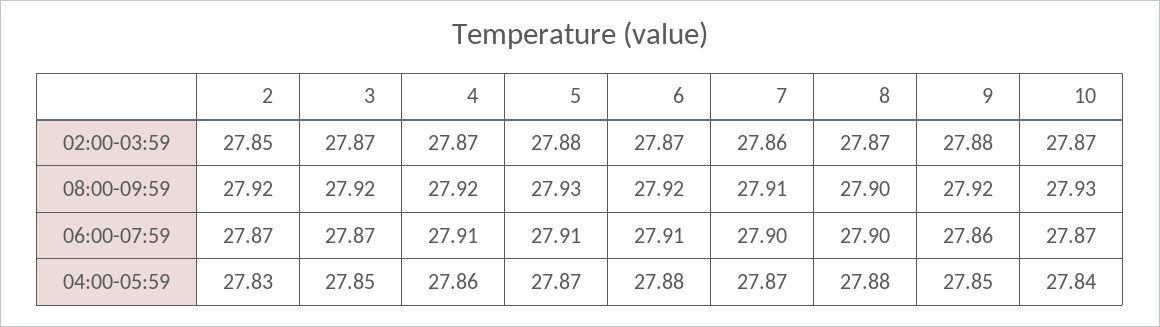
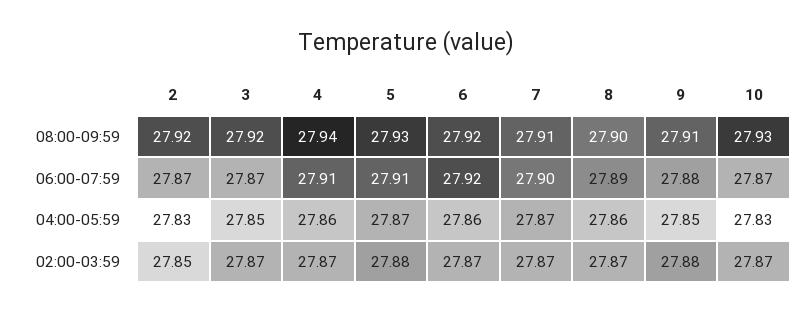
7, 02:00-03:59: 27.86 -> 27.87
4, 08:00-09:59: 27.92 -> 27.94
9, 08:00-09:59: 27.92 -> 27.91
6, 06:00-07:59: 27.91 -> 27.92
8, 06:00-07:59: 27.9 -> 27.89
9, 06:00-07:59: 27.86 -> 27.88
6, 04:00-05:59: 27.88 -> 27.86
8, 04:00-05:59: 27.88 -> 27.86
10, 04:00-05:59: 27.84 -> 27.83

